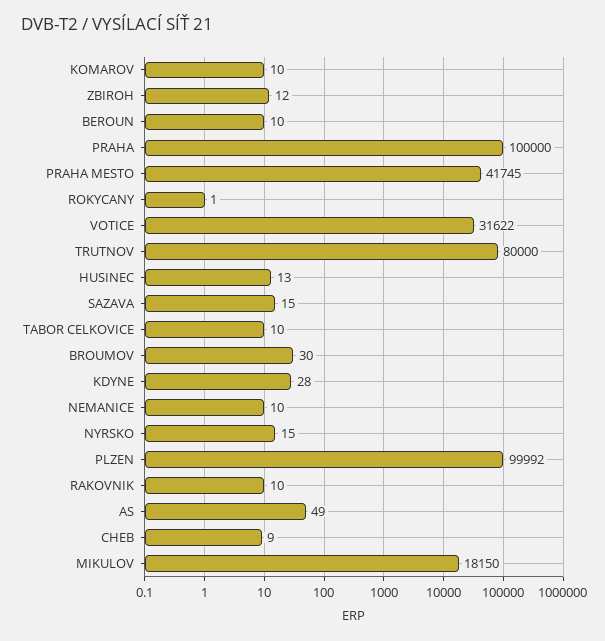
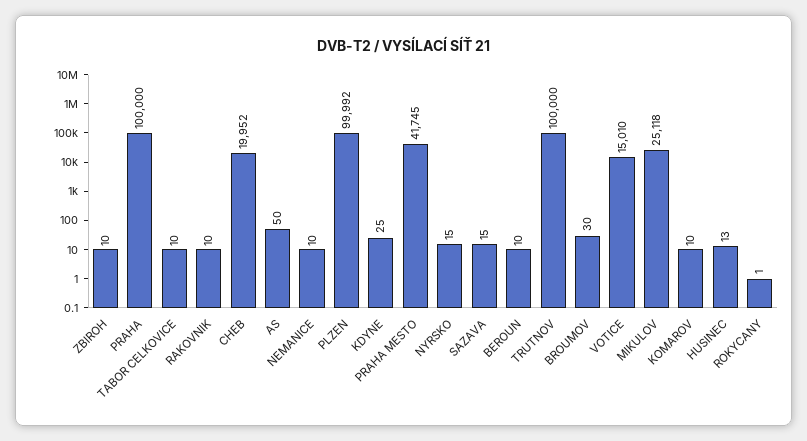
ZBIROH: 12 -> 10
VOTICE: 31622 -> 15010
TRUTNOV: 80000 -> 100000
KDYNE: 28 -> 25
AS: 49 -> 50
CHEB: 9 -> 19952
MIKULOV: 18150 -> 25118

